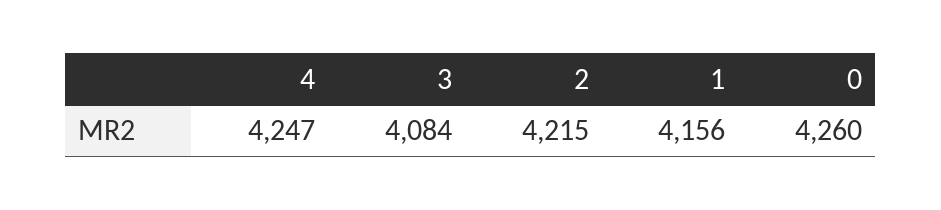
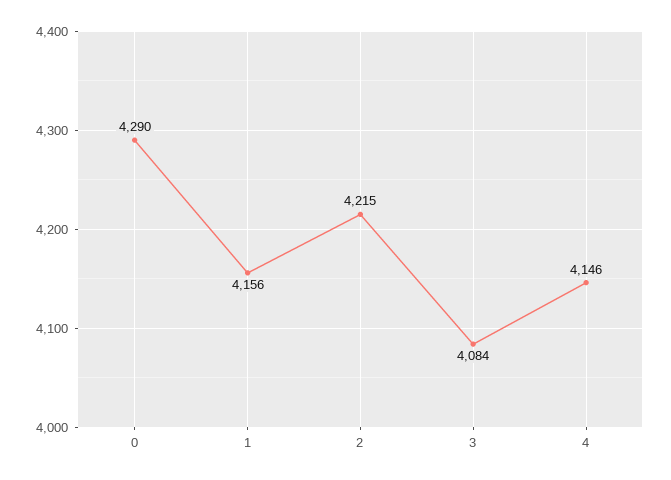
4: 4247 -> 4146
0: 4260 -> 4290

